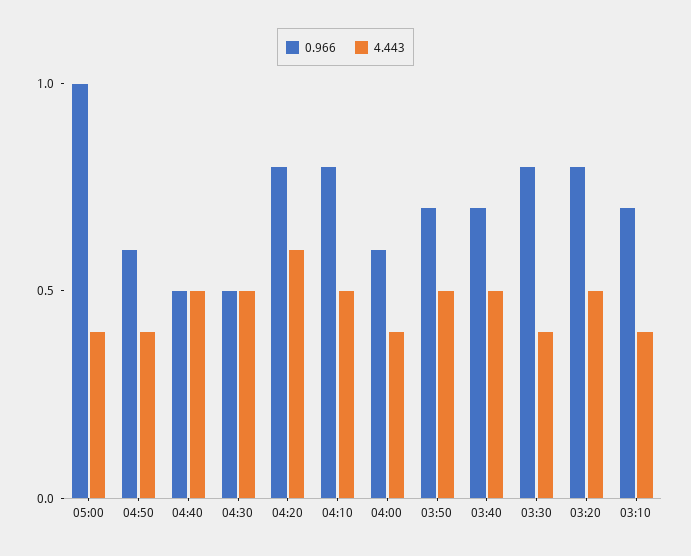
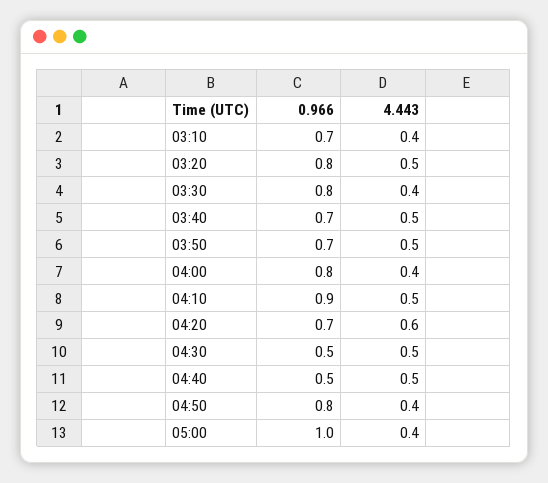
0.966, 04:50: 0.6 -> 0.8
0.966, 04:20: 0.8 -> 0.7
0.966, 04:10: 0.8 -> 0.9
0.966, 04:00: 0.6 -> 0.8

